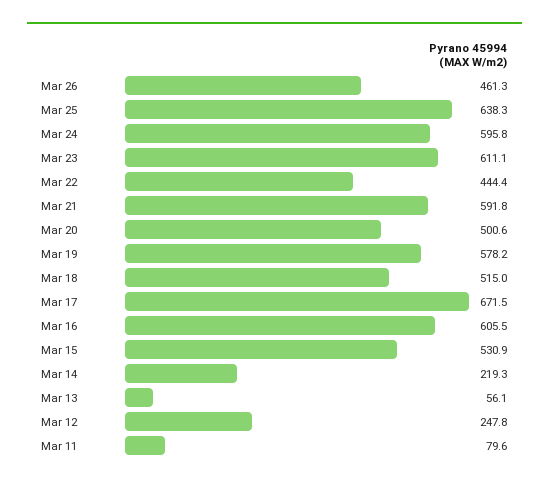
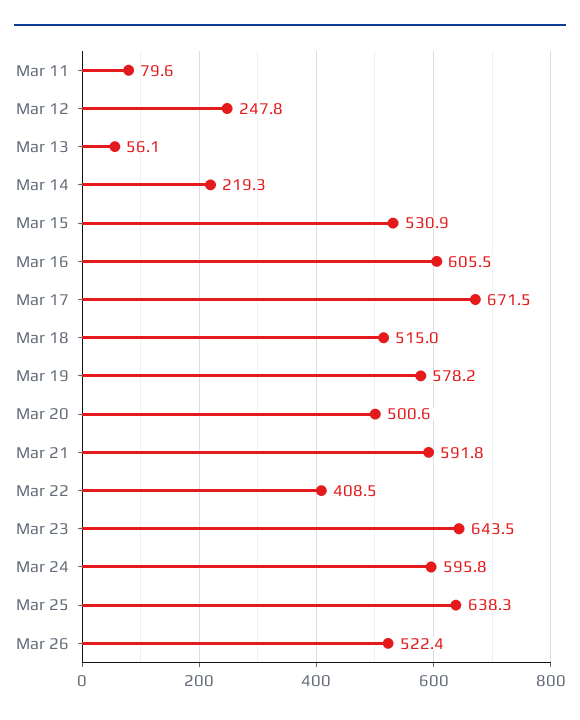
Mar 26: 461.3 -> 522.4
Mar 23: 611.1 -> 643.5
Mar 22: 444.4 -> 408.5

